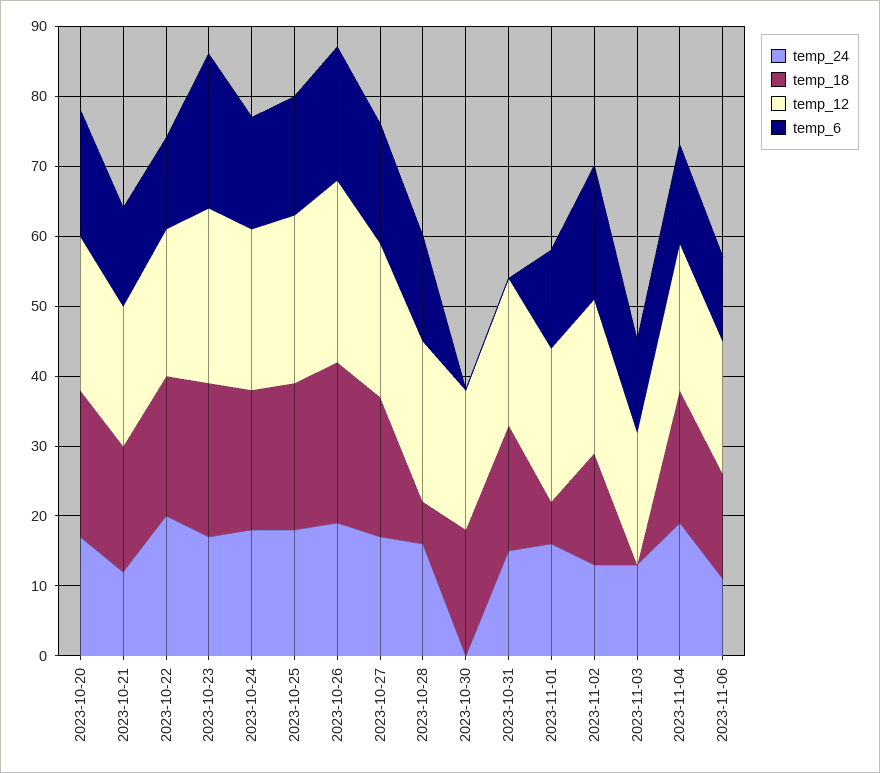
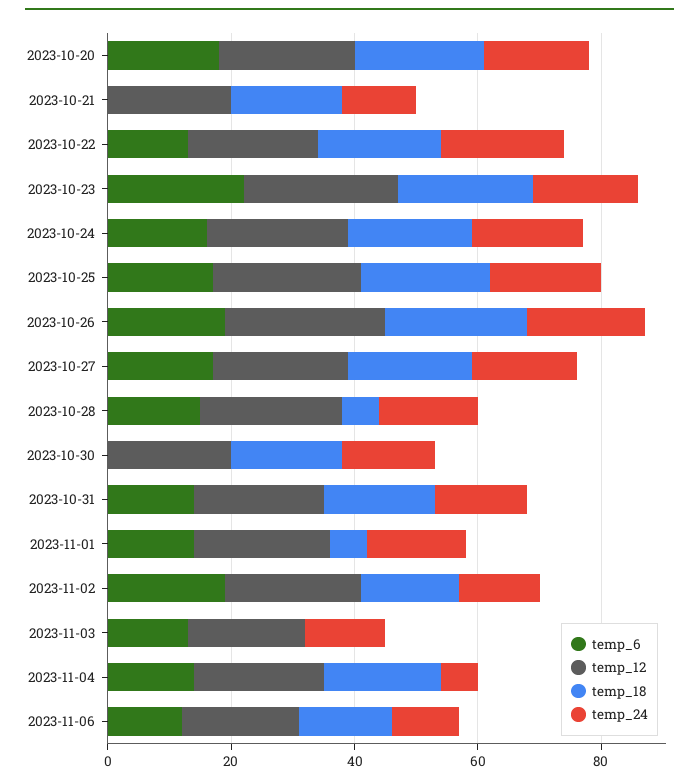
temp_6, 2023-10-21: 15 -> 0
temp_24, 2023-10-30: 0 -> 15
temp_6, 2023-10-31: 0 -> 15
temp_24, 2023-11-04: 20 -> 5

